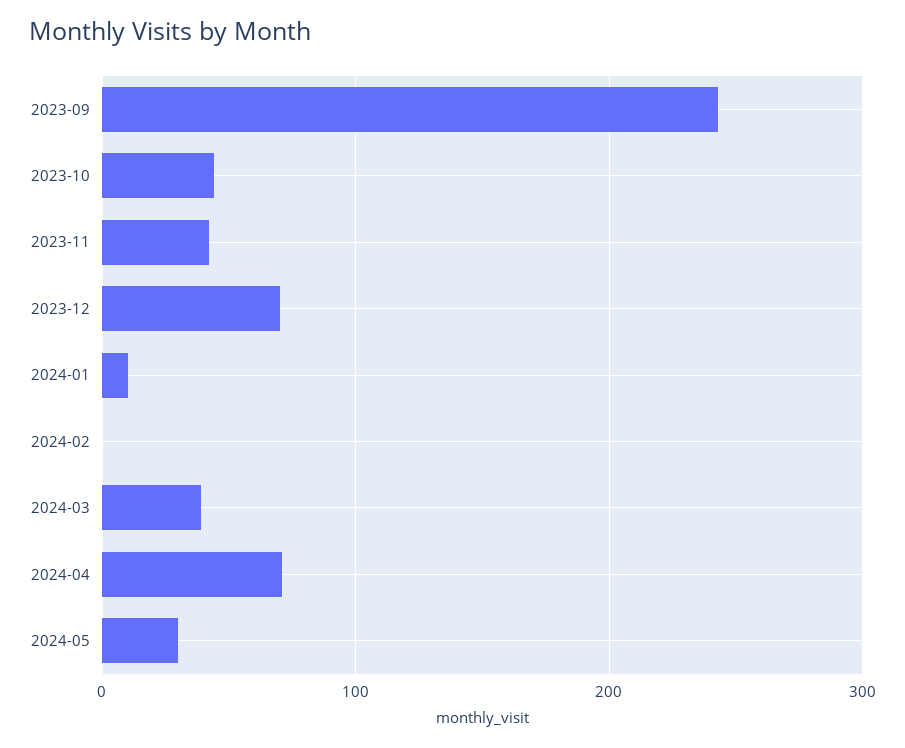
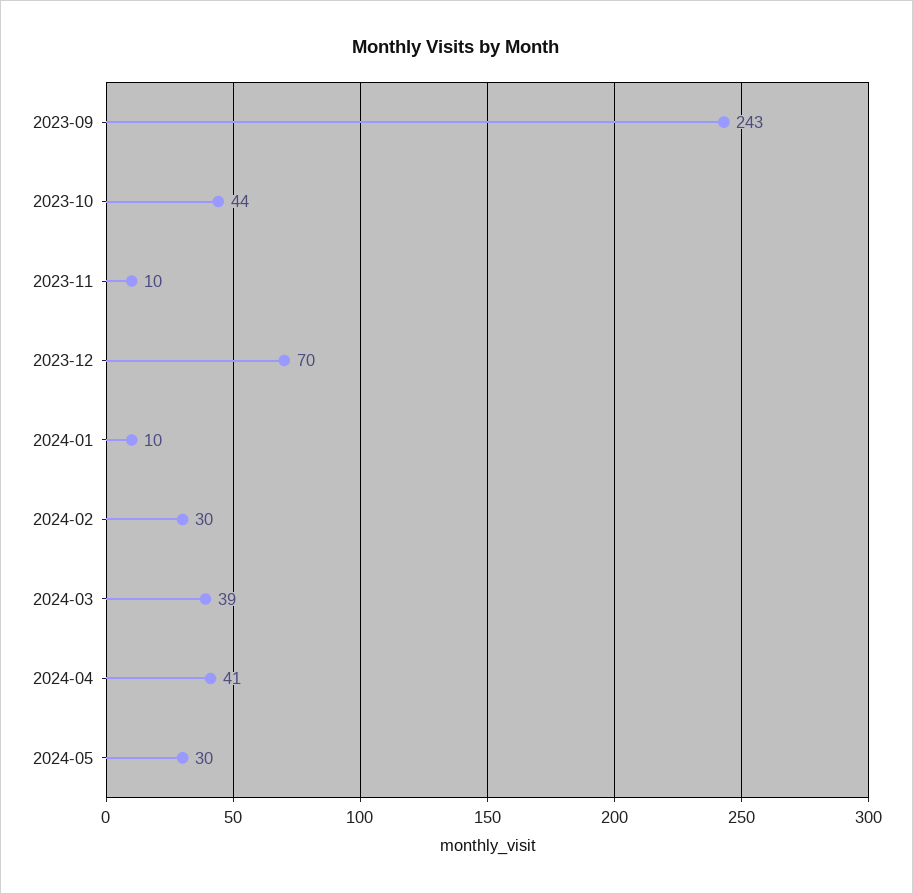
2023-11: 40 -> 10
2024-02: 0 -> 30
2024-04: 70 -> 41

